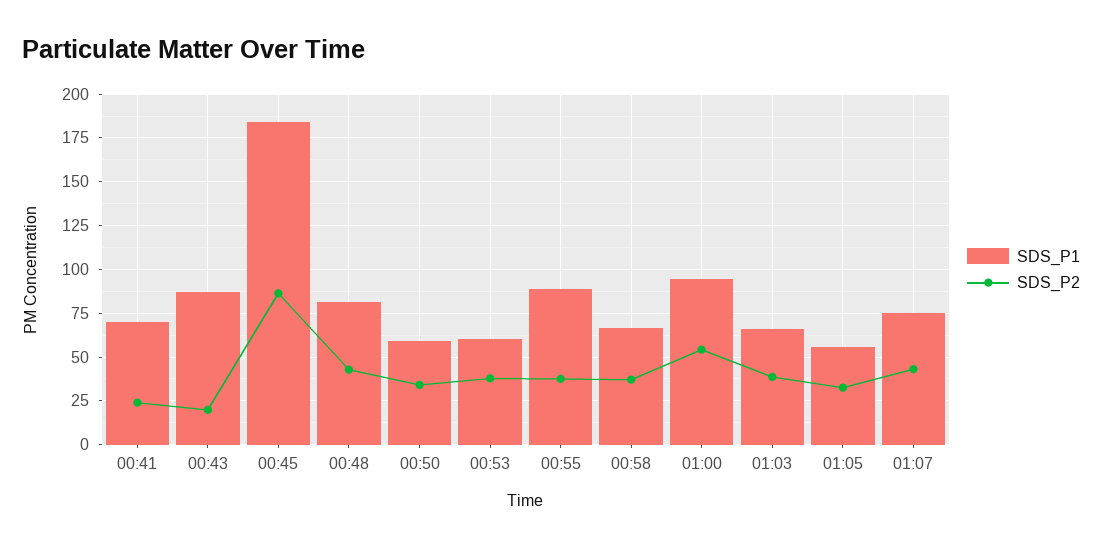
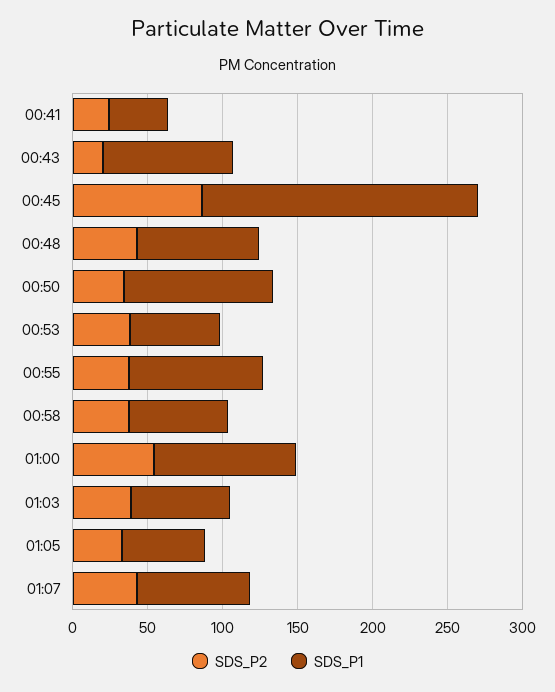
SDS_P1, 00:41: 70 -> 40
SDS_P1, 00:50: 60 -> 100

